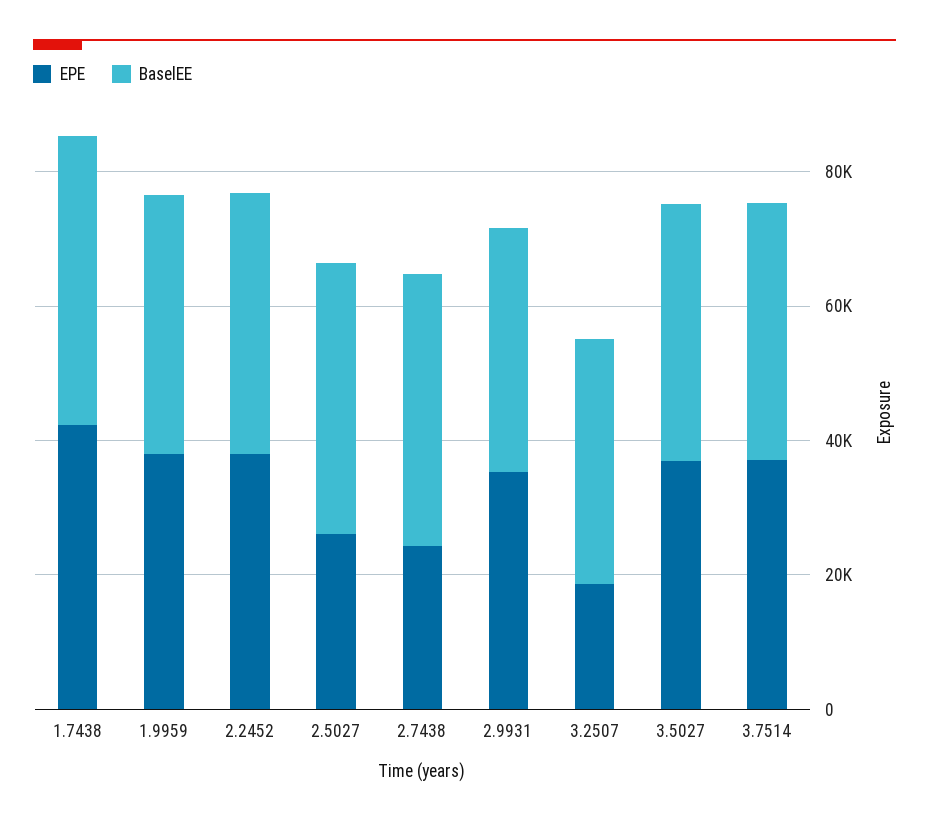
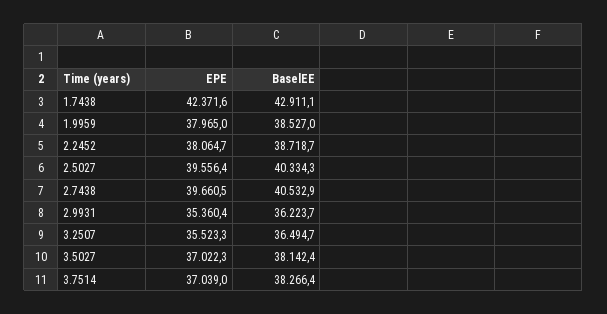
EPE, 2.5027: 25000 -> 39556.4
EPE, 2.7438: 25000 -> 39660.5
EPE, 3.2507: 20000 -> 35523.3

